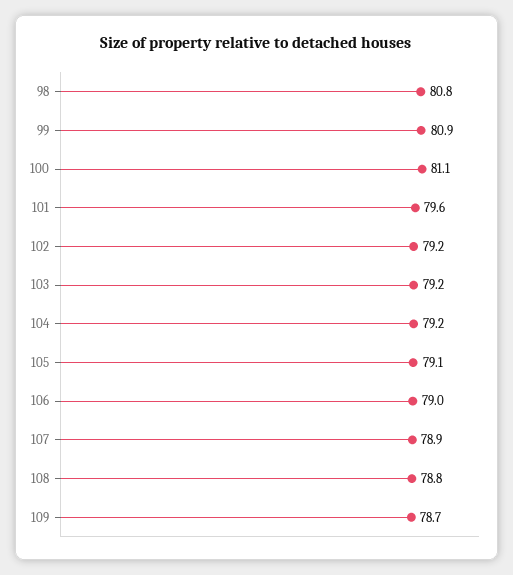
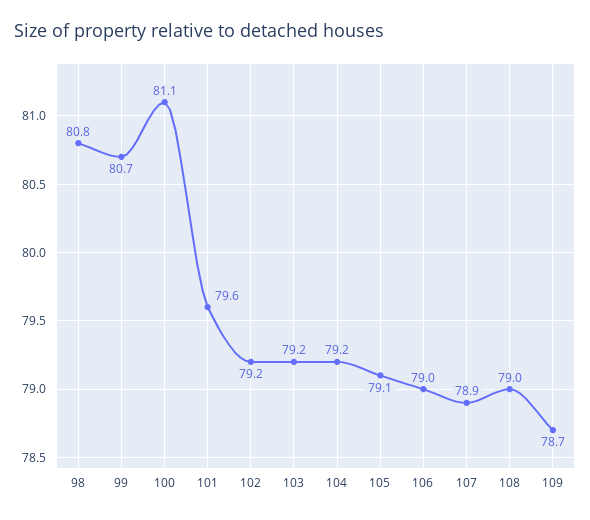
99: 80.9 -> 80.7
108: 78.8 -> 79

